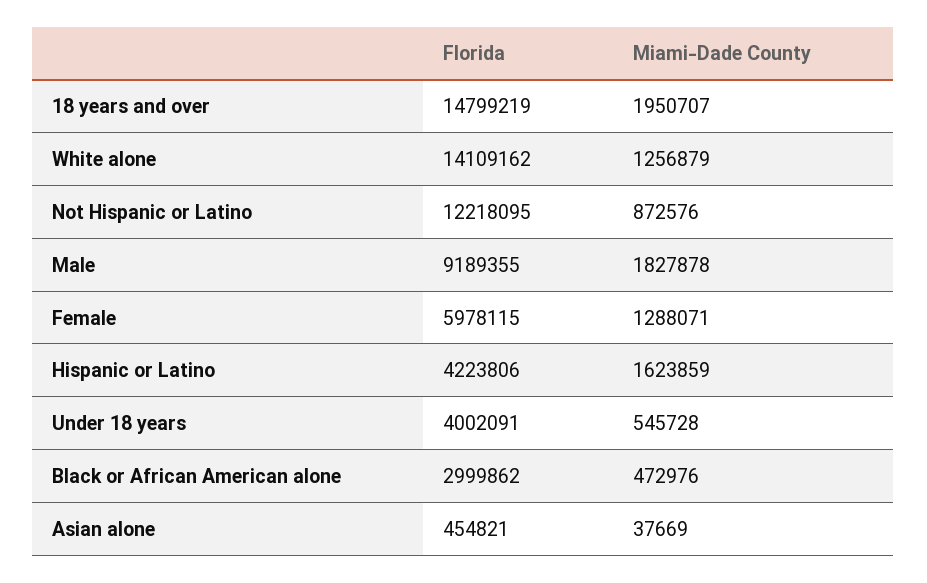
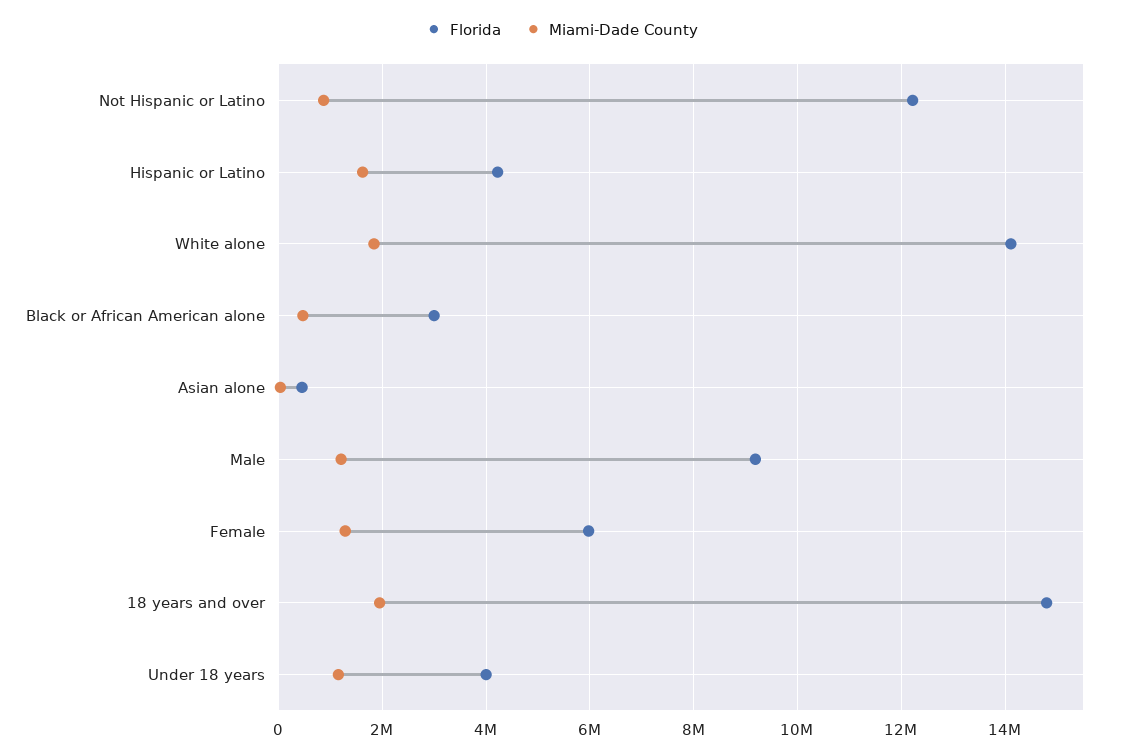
Miami-Dade County, White alone: 1256879 -> 1800000
Miami-Dade County, Male: 1827878 -> 1200000
Miami-Dade County, Under 18 years: 545728 -> 1200000

